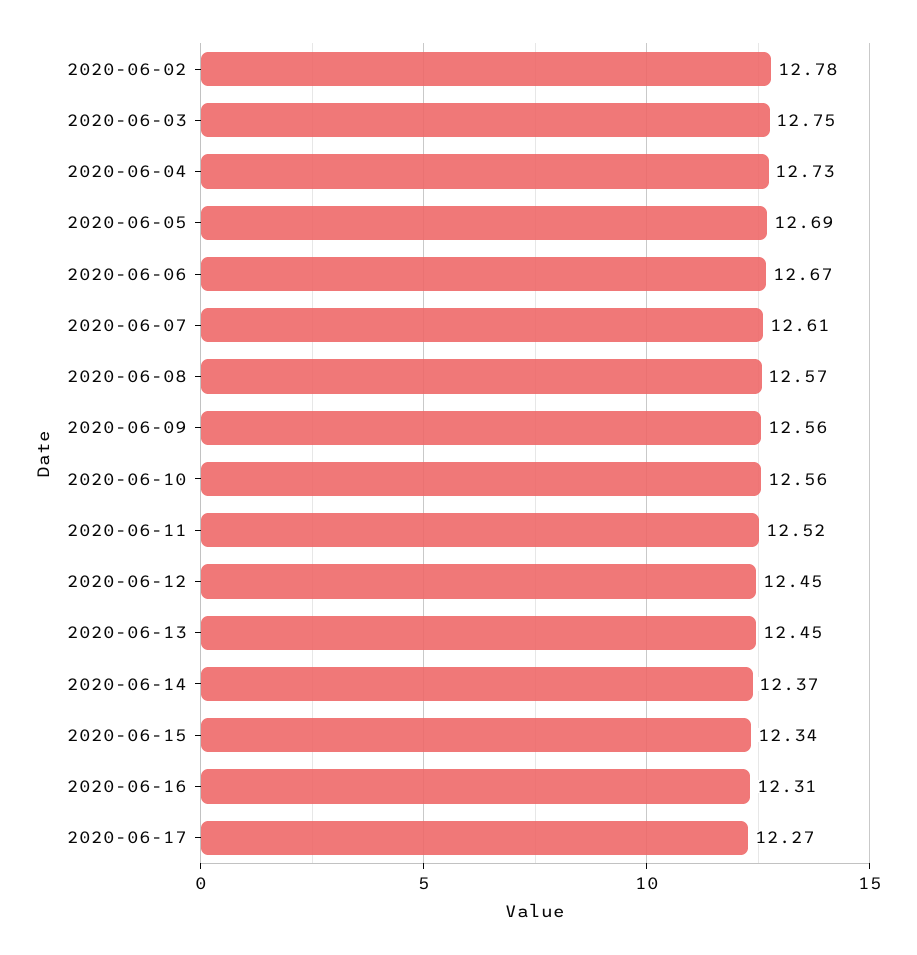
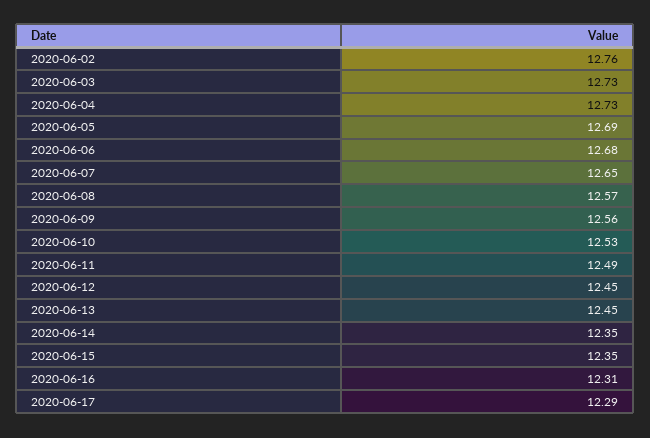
2020-06-02: 12.78 -> 12.76
2020-06-03: 12.75 -> 12.73
2020-06-06: 12.67 -> 12.68
2020-06-07: 12.61 -> 12.65
2020-06-10: 12.56 -> 12.53
2020-06-11: 12.52 -> 12.49
2020-06-14: 12.37 -> 12.35
2020-06-15: 12.34 -> 12.35
2020-06-17: 12.27 -> 12.29

